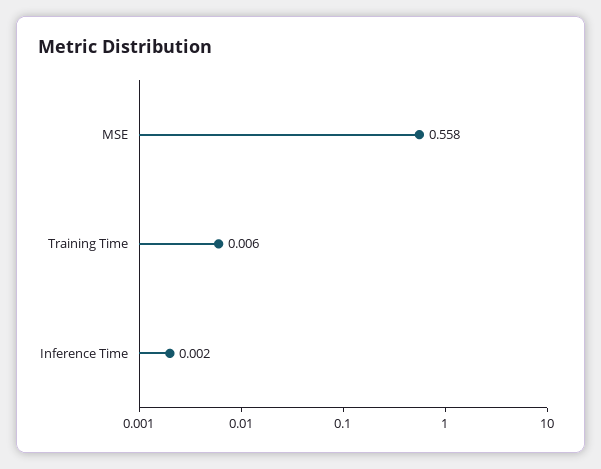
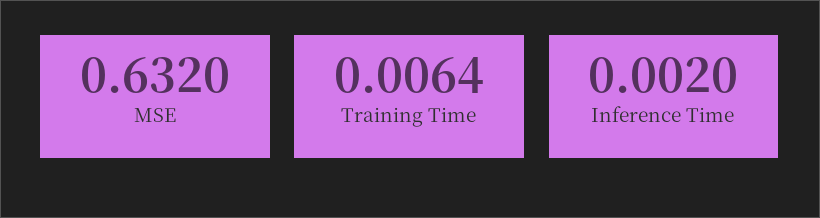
MSE: 0.558 -> 0.632

